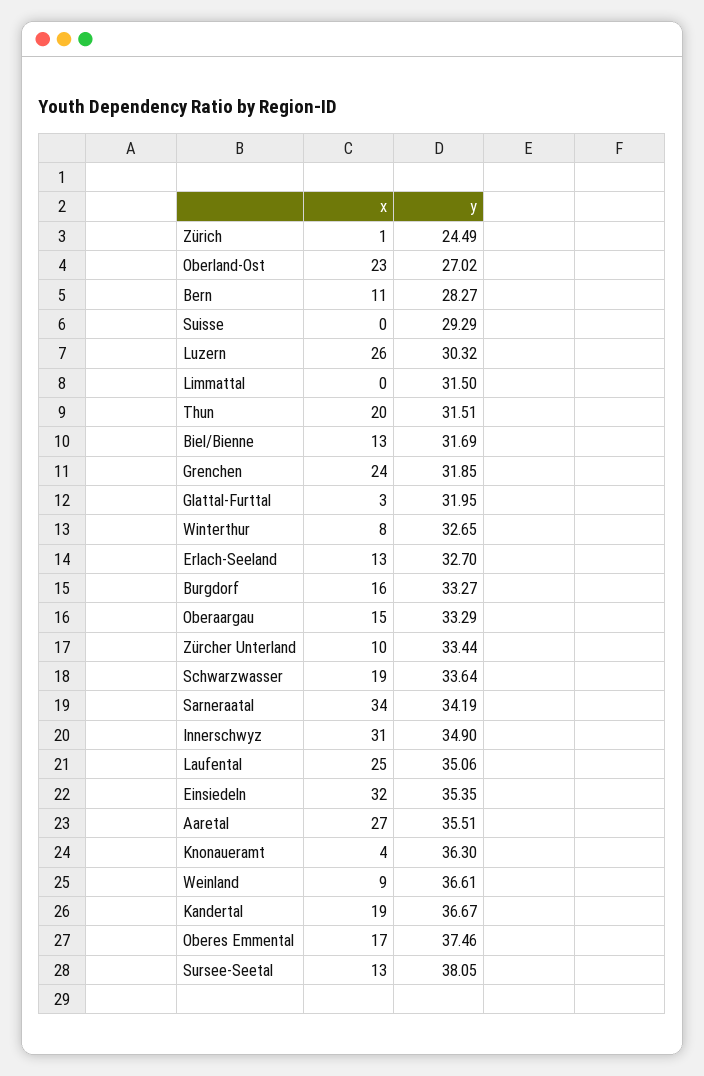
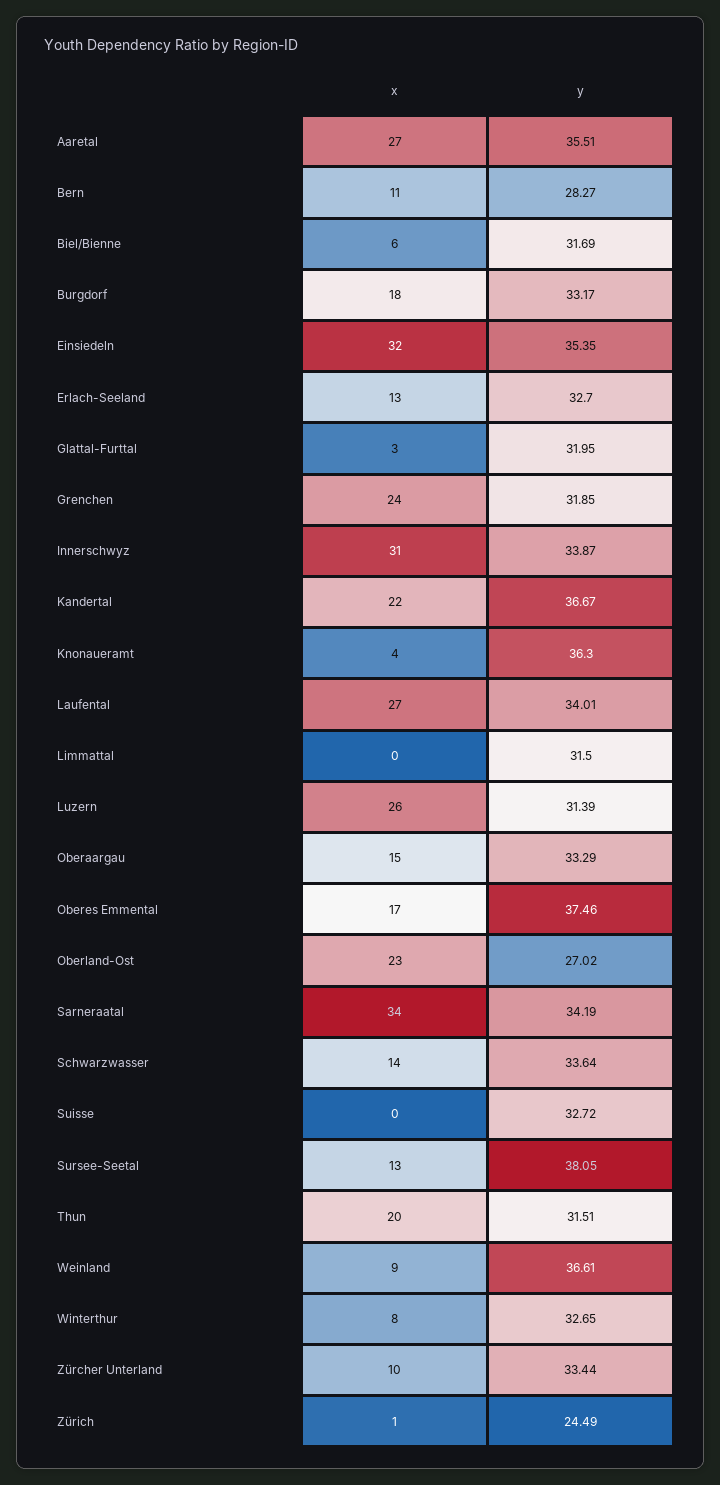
y, Suisse: 29.29 -> 32.72
y, Luzern: 30.32 -> 31.39
x, Biel/Bienne: 13 -> 6
x, Burgdorf: 16 -> 18
y, Burgdorf: 33.27 -> 33.17
x, Schwarzwasser: 19 -> 14
y, Innerschwyz: 34.9 -> 33.87
x, Laufental: 25 -> 27
y, Laufental: 35.06 -> 34.01
x, Kandertal: 19 -> 22

